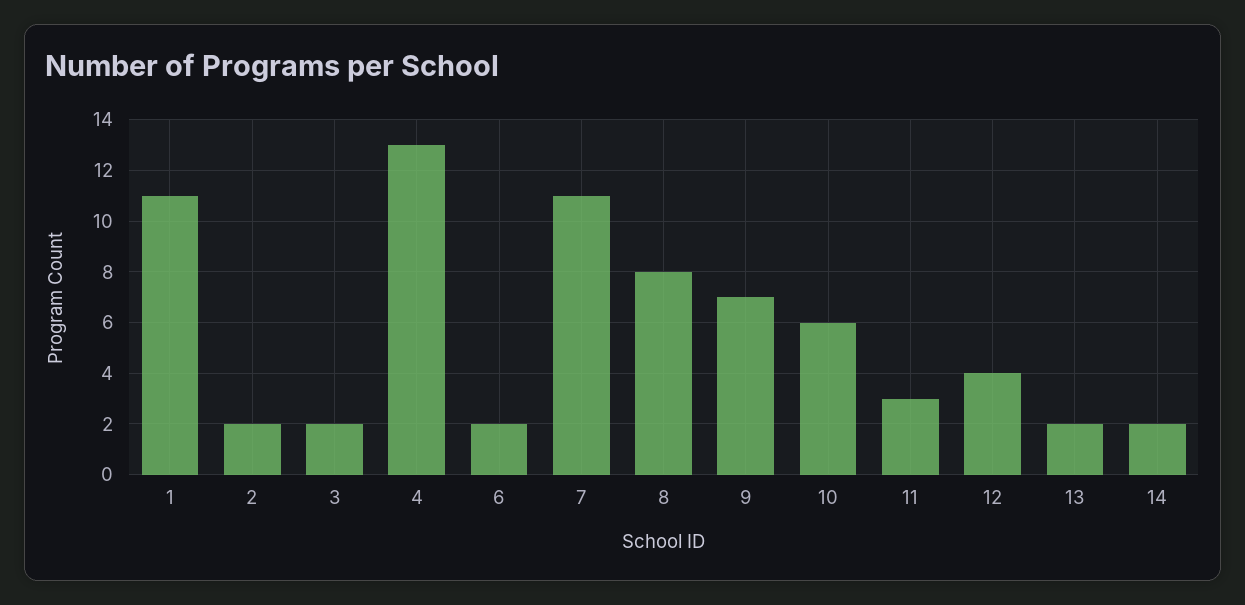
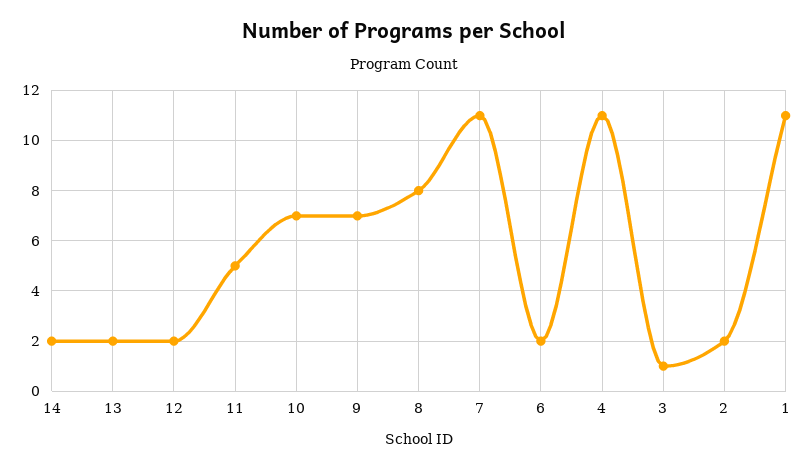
3: 2 -> 1
4: 13 -> 11
10: 6 -> 7
11: 3 -> 5
12: 4 -> 2

